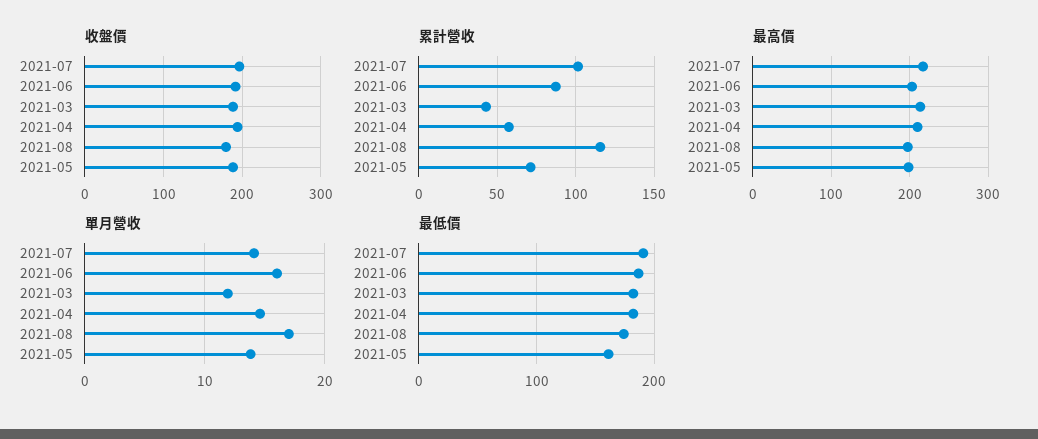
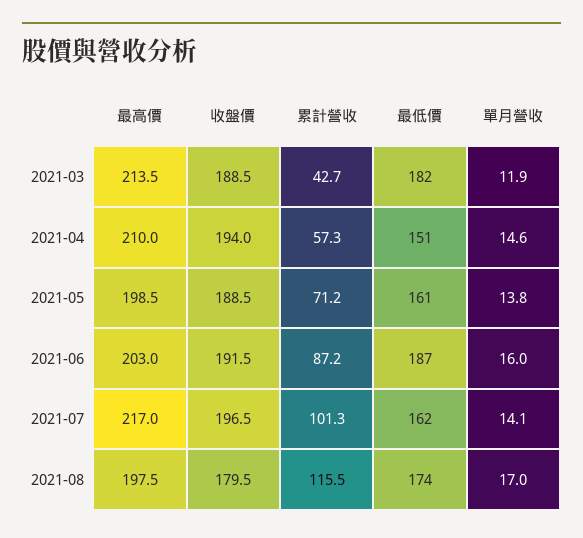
最低價, 2021-07: 190 -> 162
最低價, 2021-04: 180 -> 151

